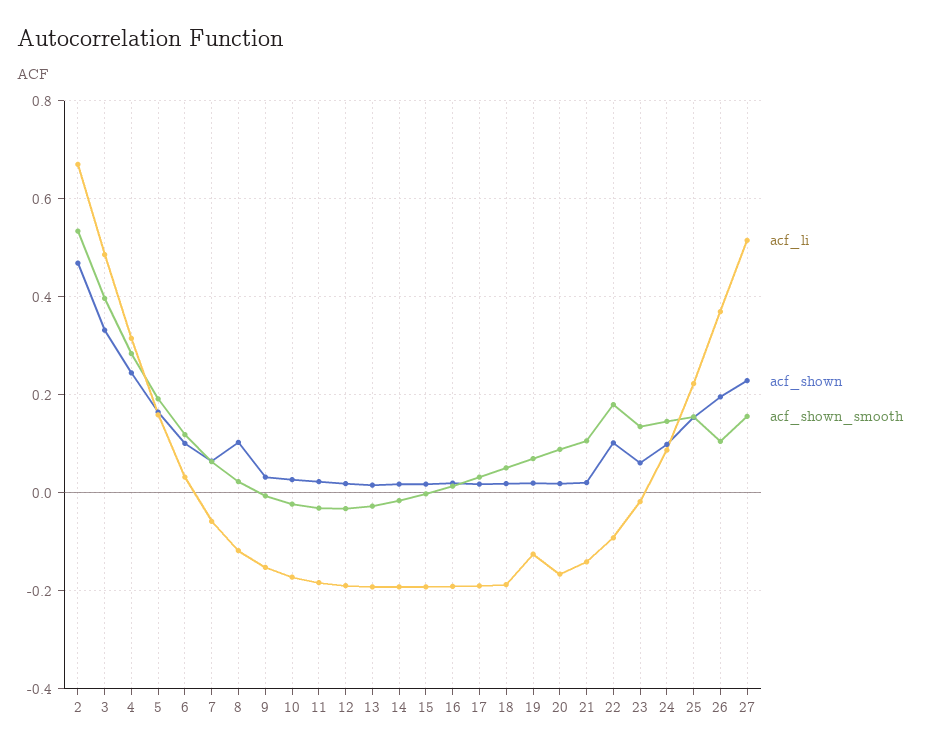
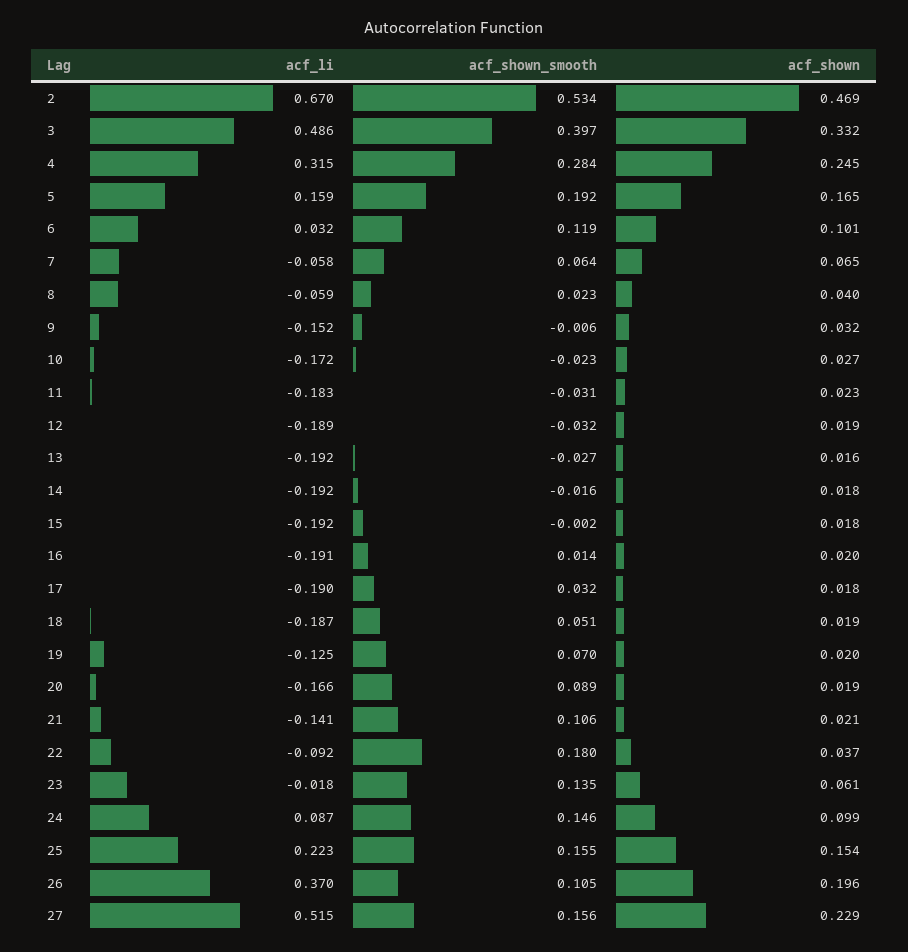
acf_li, 8: -0.12 -> -0.059
acf_shown, 8: 0.1 -> 0.04
acf_shown, 22: 0.1 -> 0.037

